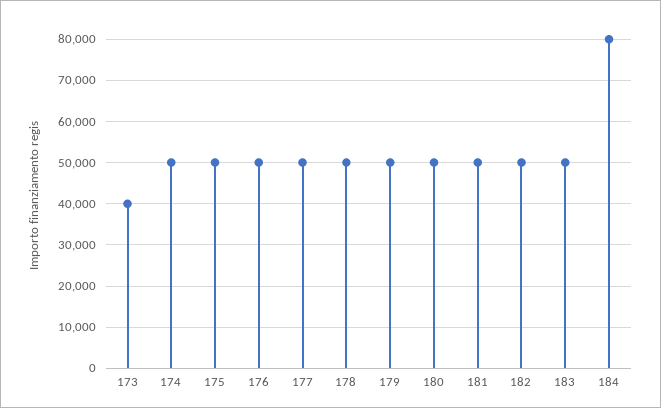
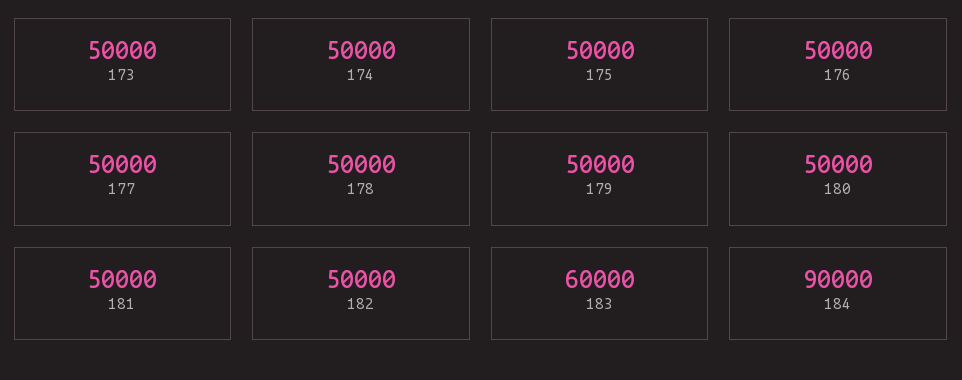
173: 40000 -> 50000
183: 50000 -> 60000
184: 80000 -> 90000

